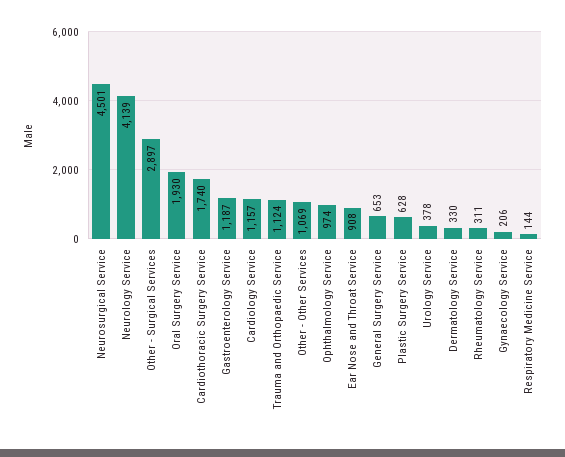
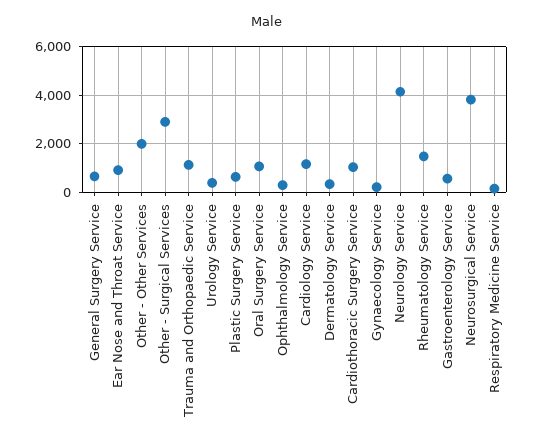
Neurosurgical Service: 4501 -> 3750
Oral Surgery Service: 1930 -> 1000
Cardiothoracic Surgery Service: 1740 -> 1000
Gastroenterology Service: 1187 -> 500
Other - Other Services: 1069 -> 2000
Ophthalmology Service: 974 -> 250
Rheumatology Service: 311 -> 1500

